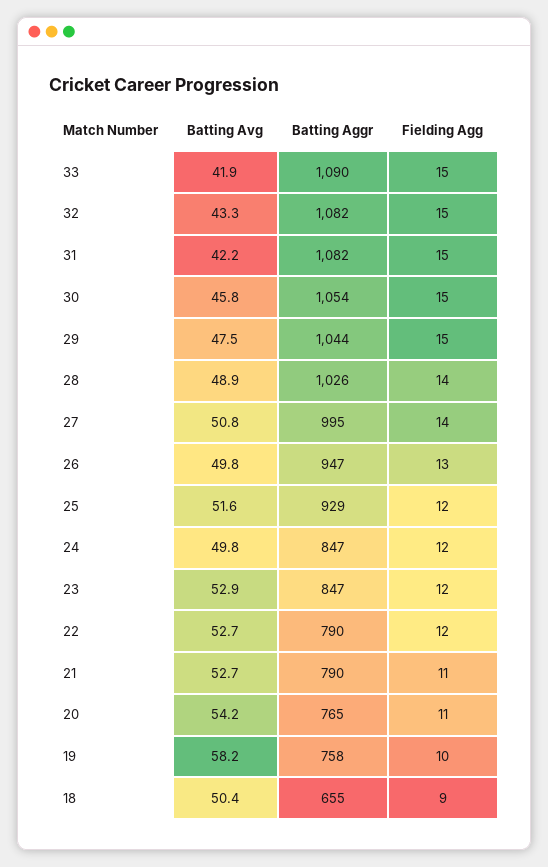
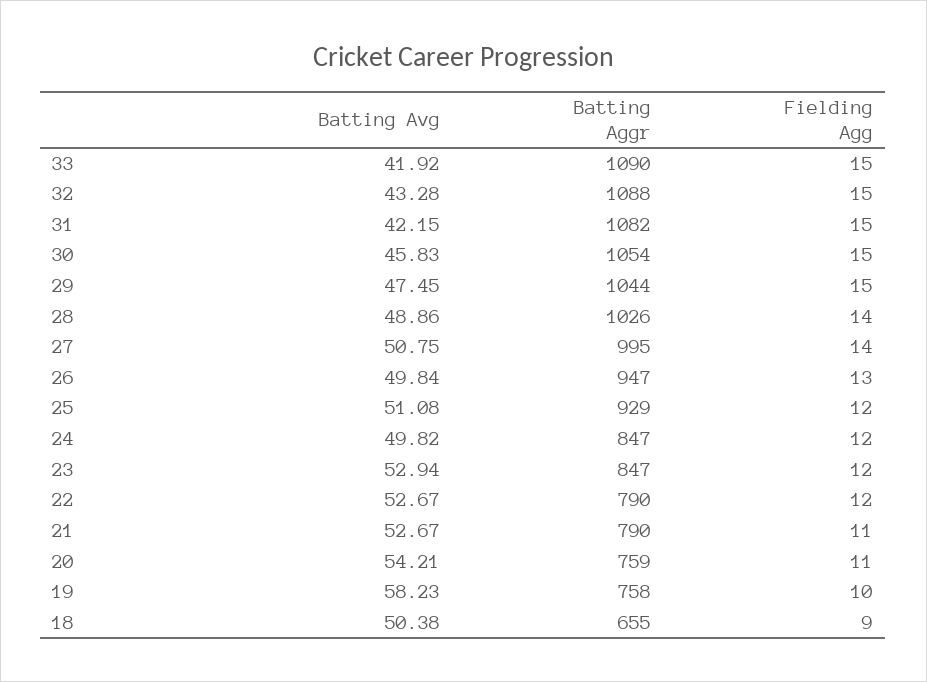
Batting Aggr, 32: 1082 -> 1088
Batting Avg, 25: 51.6 -> 51.08
Batting Aggr, 20: 765 -> 759

